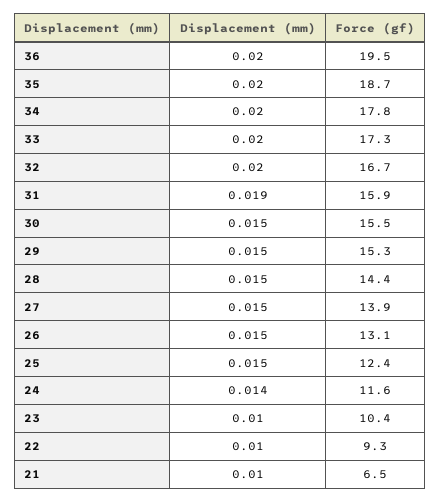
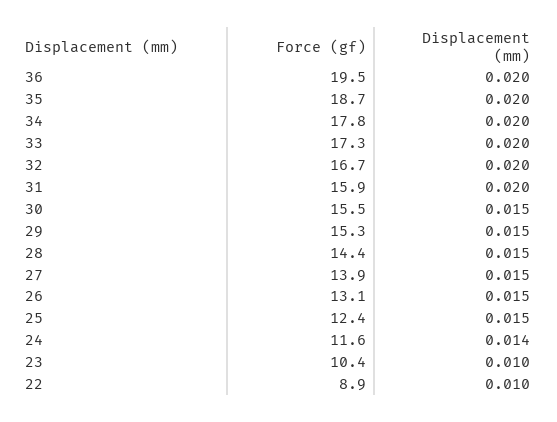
Displacement (mm), 31: 0.019 -> 0.02
Force (gf), 22: 9.3 -> 8.9
Displacement (mm), 21: 0.01 -> none
Force (gf), 21: 6.5 -> none

